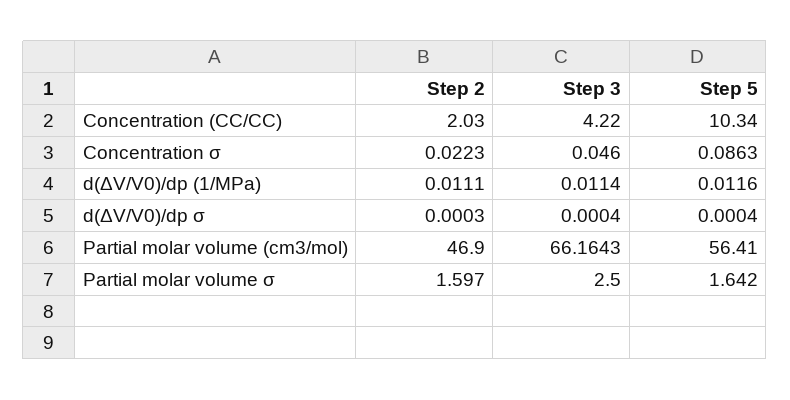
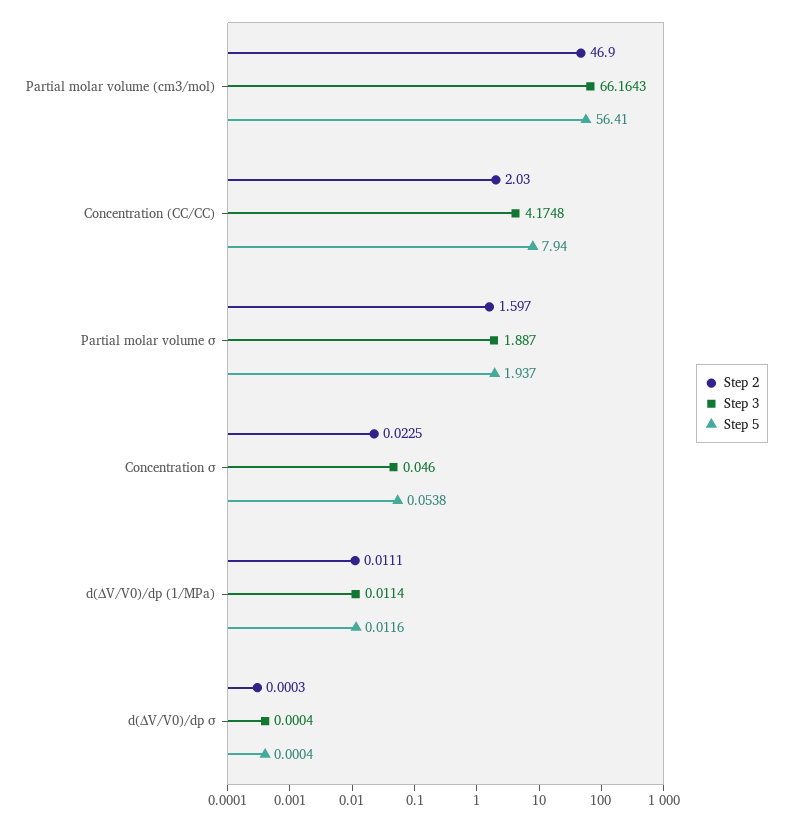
Step 3, Concentration (CC/CC): 4.22 -> 4.1748
Step 5, Concentration (CC/CC): 10.34 -> 7.94
Step 2, Concentration σ: 0.0223 -> 0.0225
Step 5, Concentration σ: 0.0863 -> 0.0538
Step 3, Partial molar volume σ: 2.5 -> 1.887
Step 5, Partial molar volume σ: 1.642 -> 1.937

